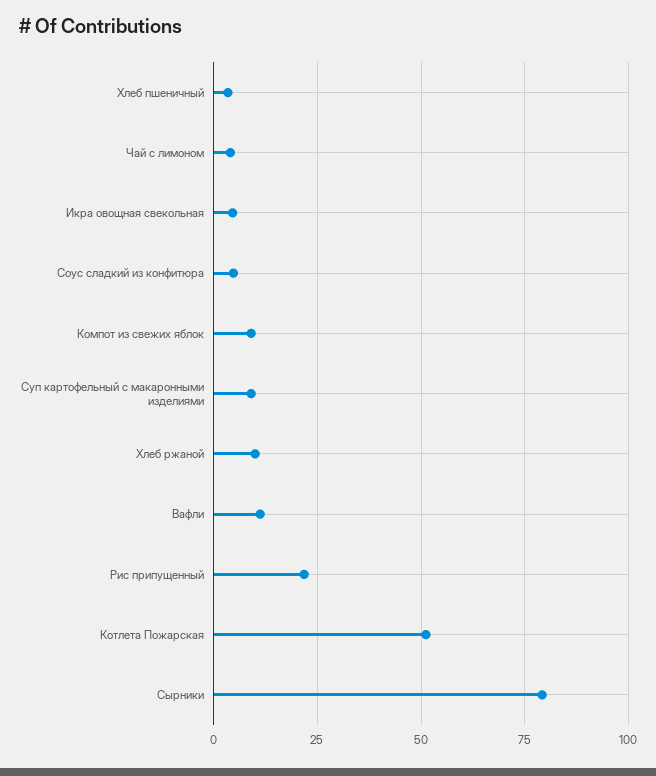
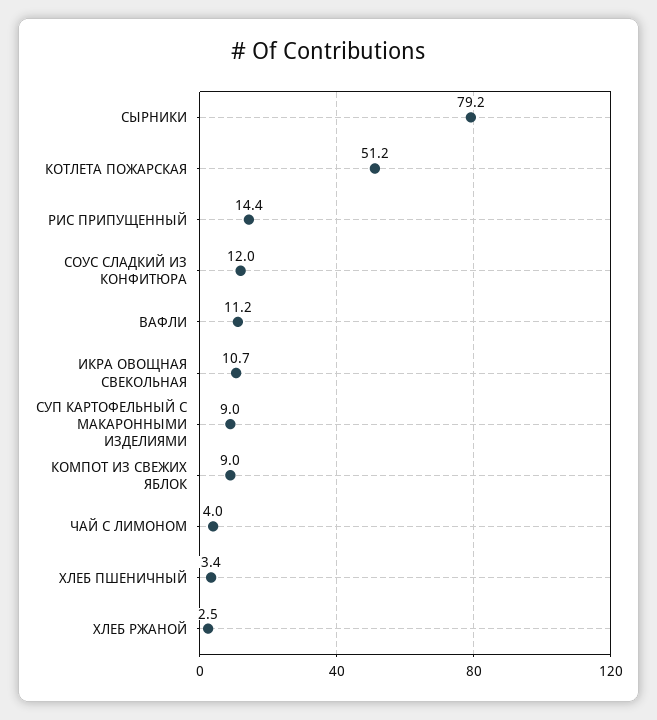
Икра овощная свекольная: 5 -> 10.7
Соус сладкий из конфитюра: 5 -> 12
Хлеб ржаной: 10 -> 2.5
Рис припущенный: 22.5 -> 14.4

